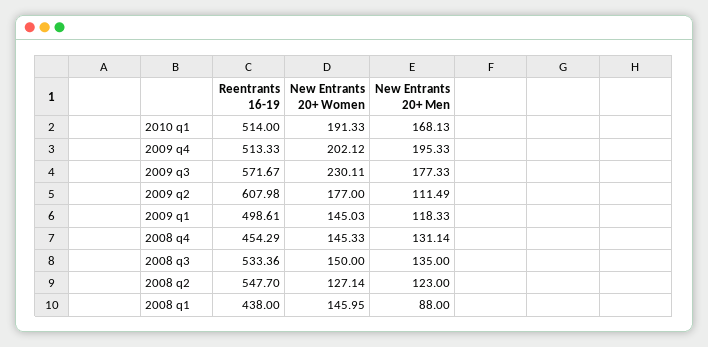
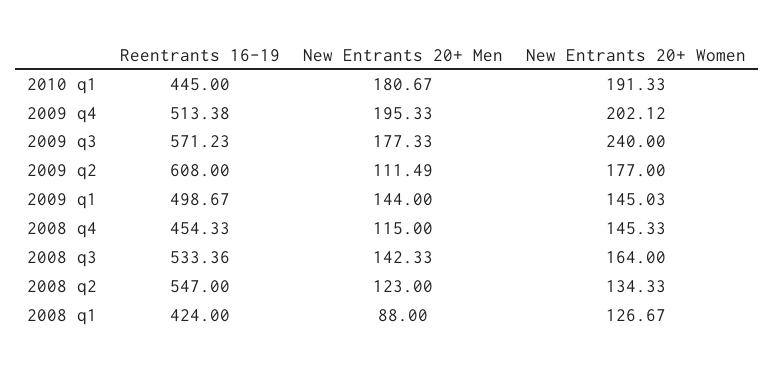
Reentrants 16-19, 2010 q1: 514 -> 445
New Entrants 20+ Men, 2010 q1: 168.13 -> 180.67
Reentrants 16-19, 2009 q4: 513.33 -> 513.38
Reentrants 16-19, 2009 q3: 571.67 -> 571.23
New Entrants 20+ Women, 2009 q3: 230.11 -> 240
Reentrants 16-19, 2009 q2: 607.98 -> 608
Reentrants 16-19, 2009 q1: 498.61 -> 498.67
New Entrants 20+ Men, 2009 q1: 118.33 -> 144
Reentrants 16-19, 2008 q4: 454.29 -> 454.33
New Entrants 20+ Men, 2008 q4: 131.14 -> 115
New Entrants 20+ Women, 2008 q3: 150 -> 164
New Entrants 20+ Men, 2008 q3: 135 -> 142.33
Reentrants 16-19, 2008 q2: 547.7 -> 547
New Entrants 20+ Women, 2008 q2: 127.14 -> 134.33
Reentrants 16-19, 2008 q1: 438 -> 424
New Entrants 20+ Women, 2008 q1: 145.95 -> 126.67

